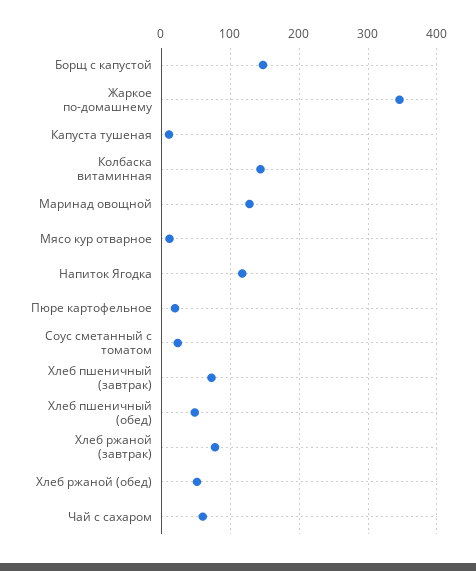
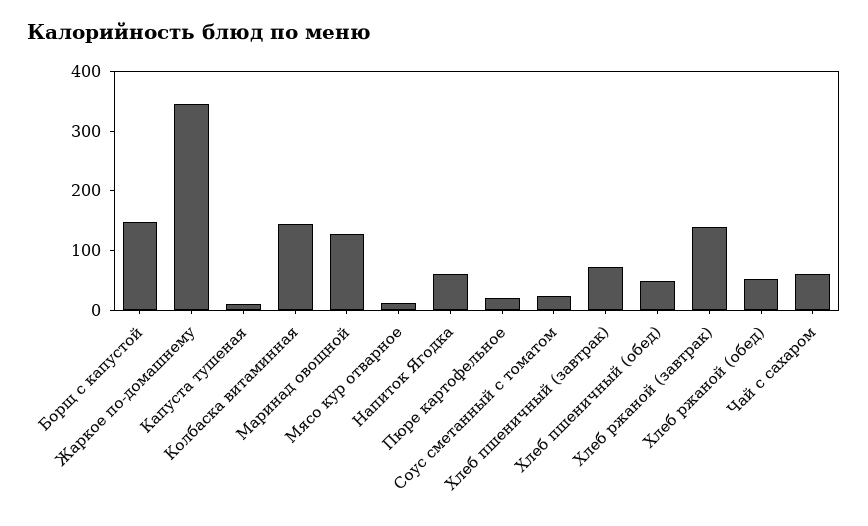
Напиток Ягодка: 120 -> 60
Хлеб ржаной (завтрак): 80 -> 140

